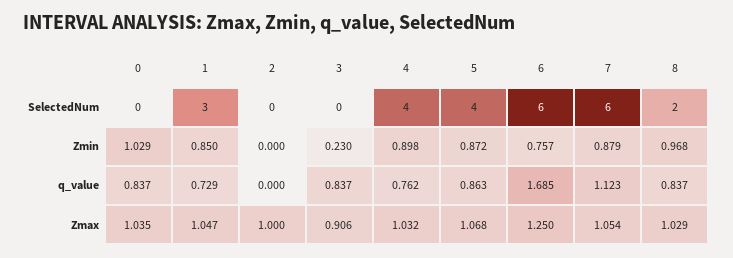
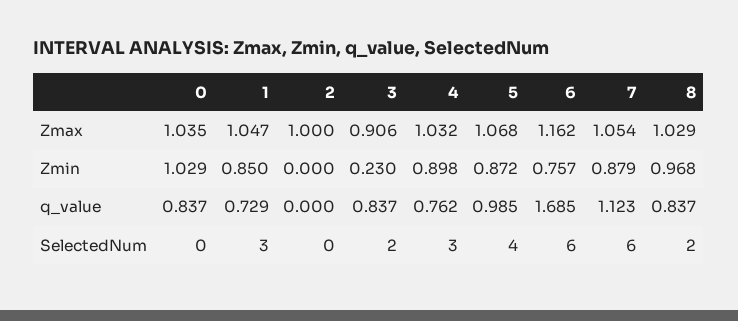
3, SelectedNum: 0 -> 2
4, SelectedNum: 4 -> 3
5, q_value: 0.863 -> 0.985
6, Zmax: 1.25 -> 1.162

